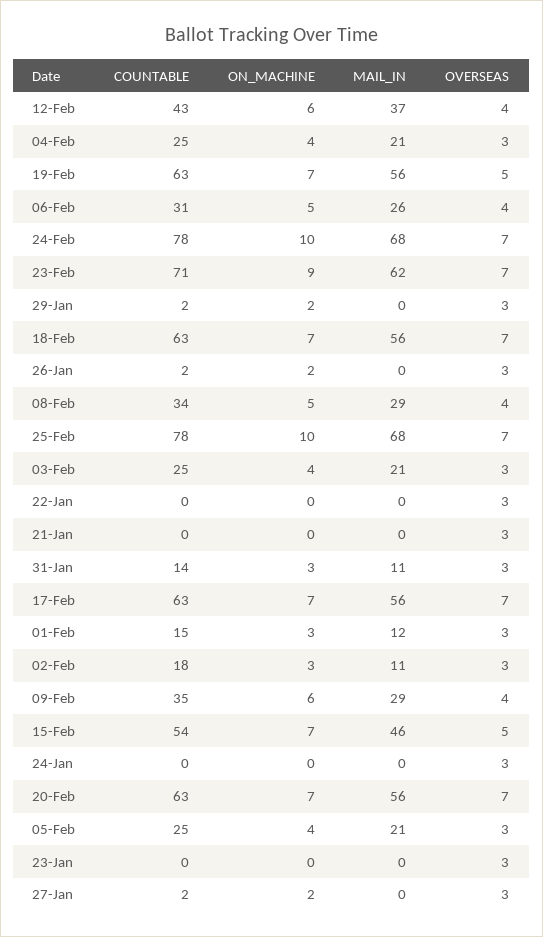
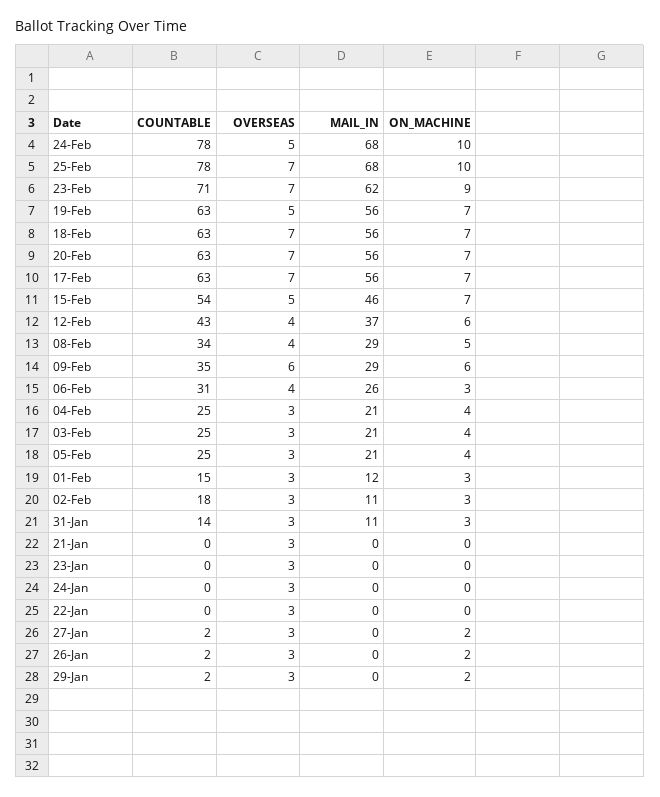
ON_MACHINE, 06-Feb: 5 -> 3
OVERSEAS, 24-Feb: 7 -> 5
OVERSEAS, 09-Feb: 4 -> 6

